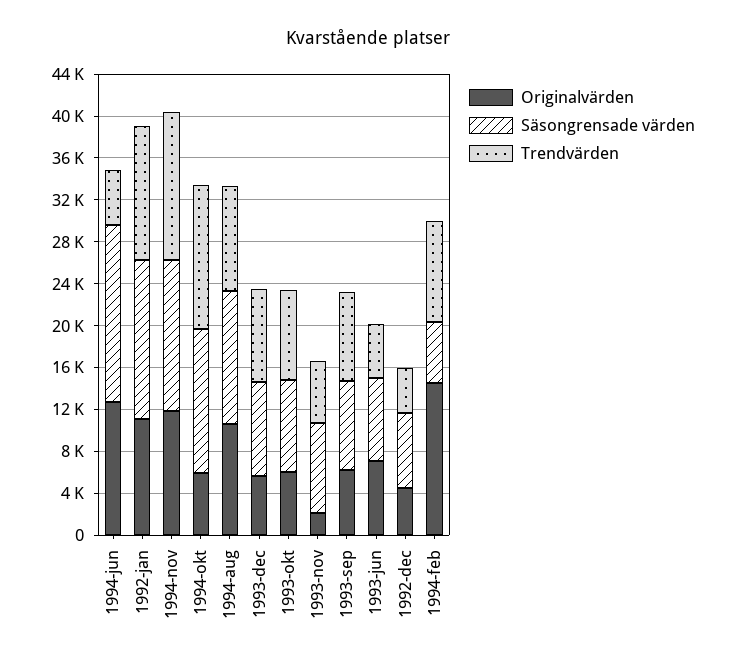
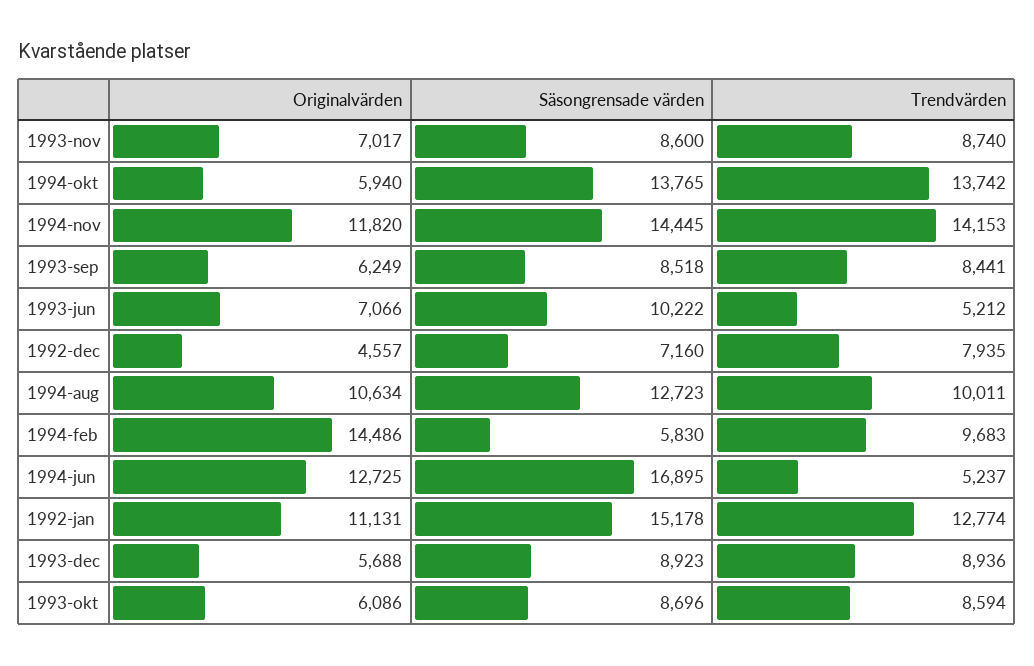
Originalvärden, 1993-nov: 2000 -> 7017
Trendvärden, 1993-nov: 6000 -> 8740
Säsongrensade värden, 1993-jun: 8000 -> 10222
Trendvärden, 1992-dec: 4000 -> 7935

